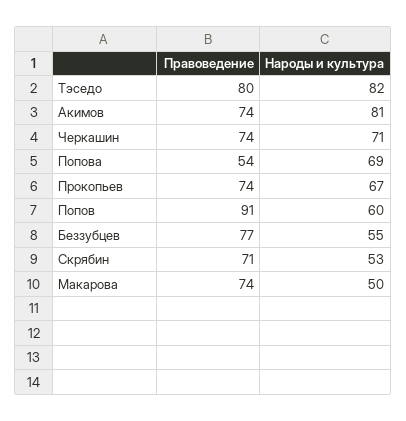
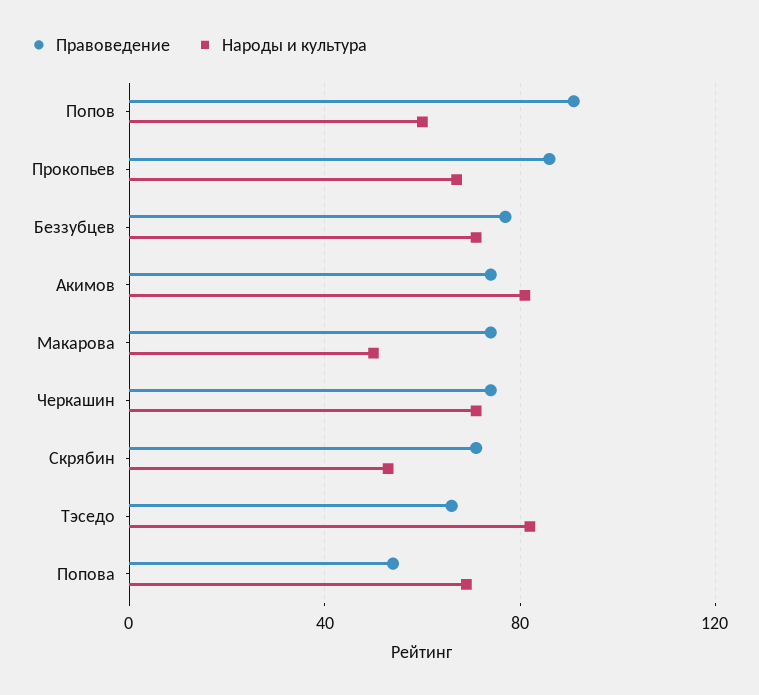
Правоведение, Тэседо: 80 -> 65
Правоведение, Прокопьев: 74 -> 85
Народы и культура, Беззубцев: 55 -> 70

